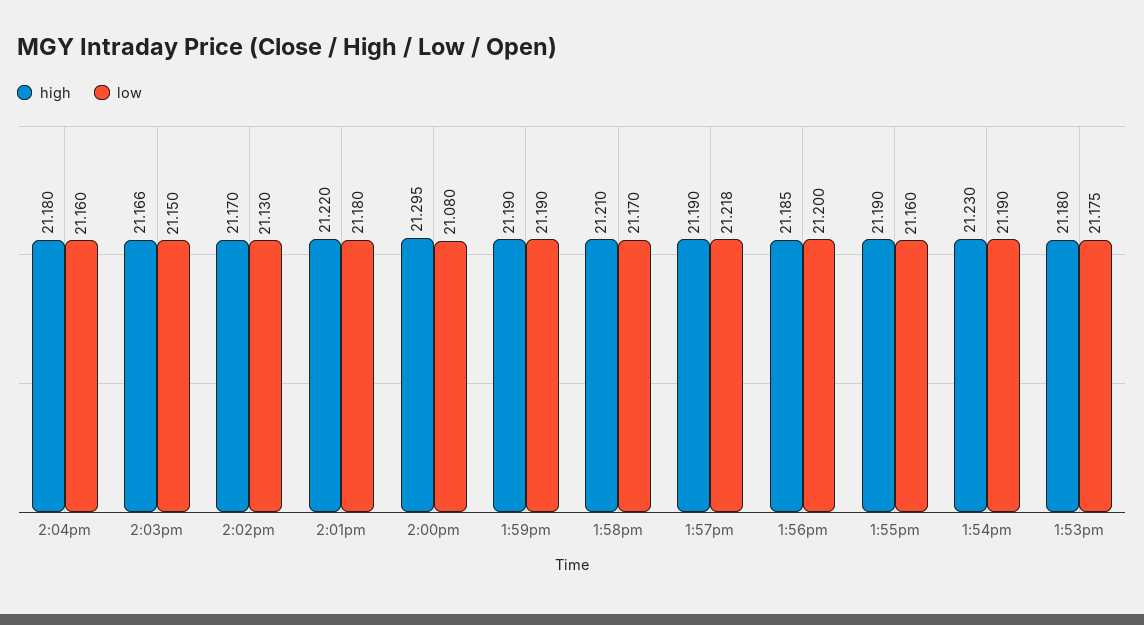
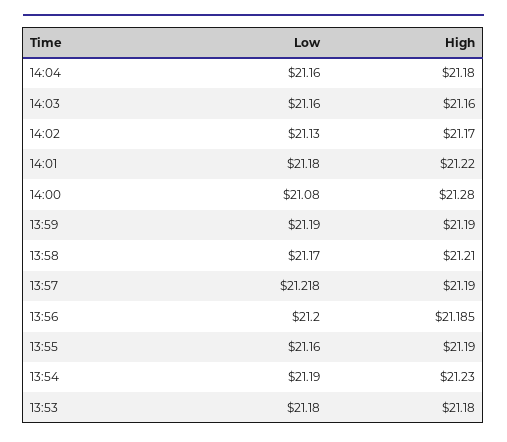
high, 2:03pm: 21.166 -> 21.16
low, 2:03pm: 21.15 -> 21.16
high, 2:00pm: 21.295 -> 21.28
low, 1:53pm: 21.175 -> 21.18

